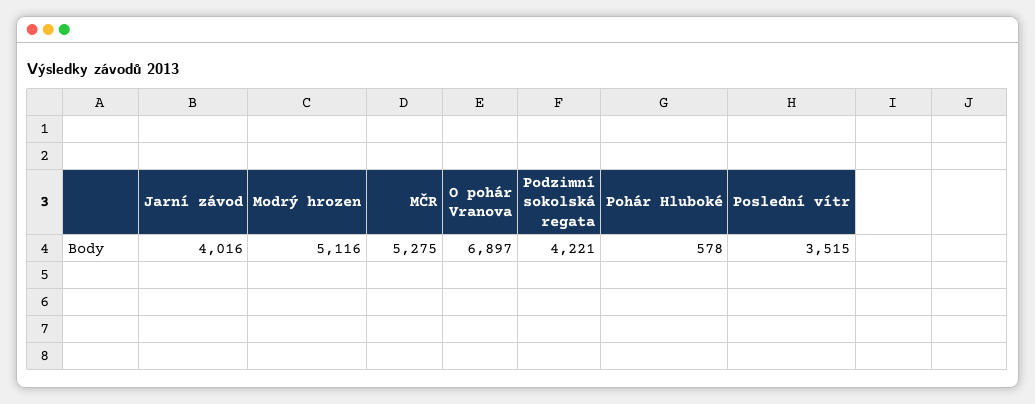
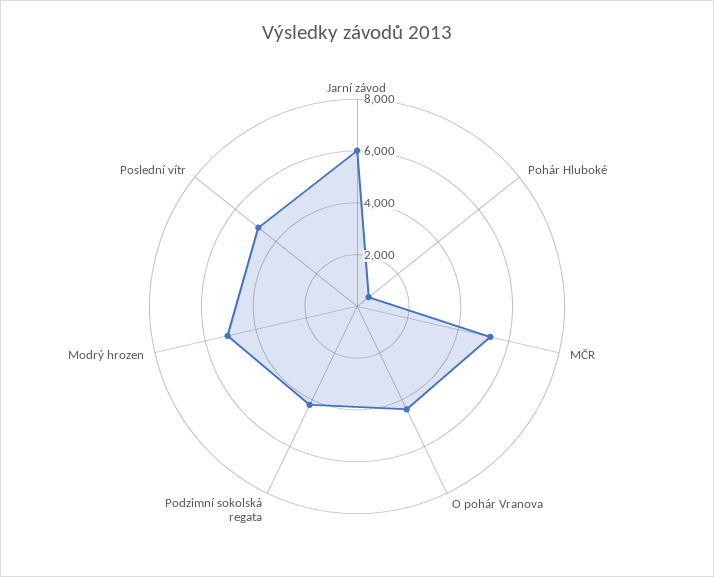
Jarní závod: 4016 -> 6000
O pohár Vranova: 6897 -> 4500
Poslední vítr: 3515 -> 5000

